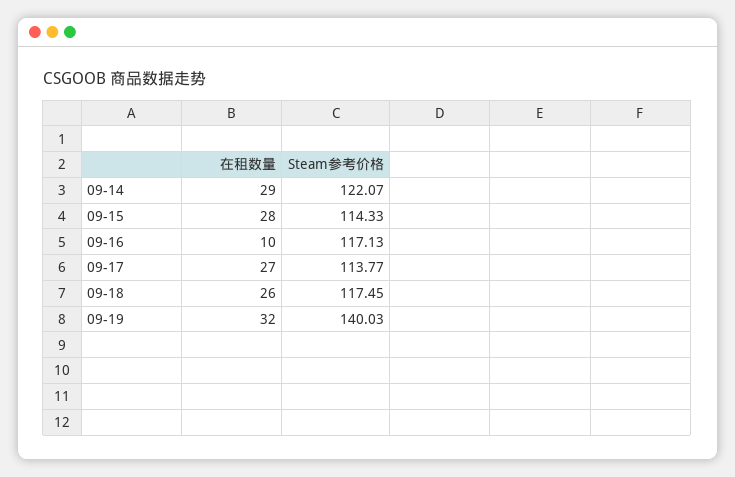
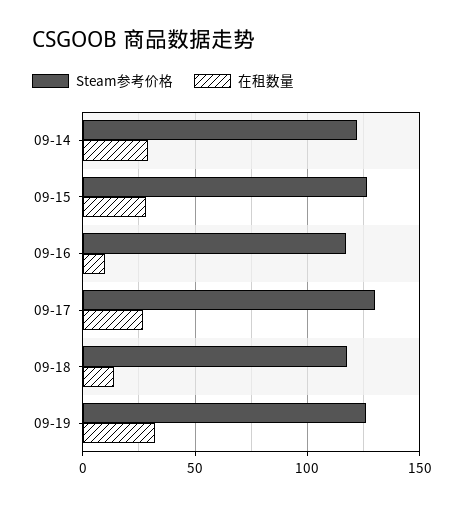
Steam参考价格, 09-15: 114.33 -> 125
Steam参考价格, 09-17: 113.77 -> 130
在租数量, 09-18: 26 -> 15
Steam参考价格, 09-19: 140.03 -> 125

